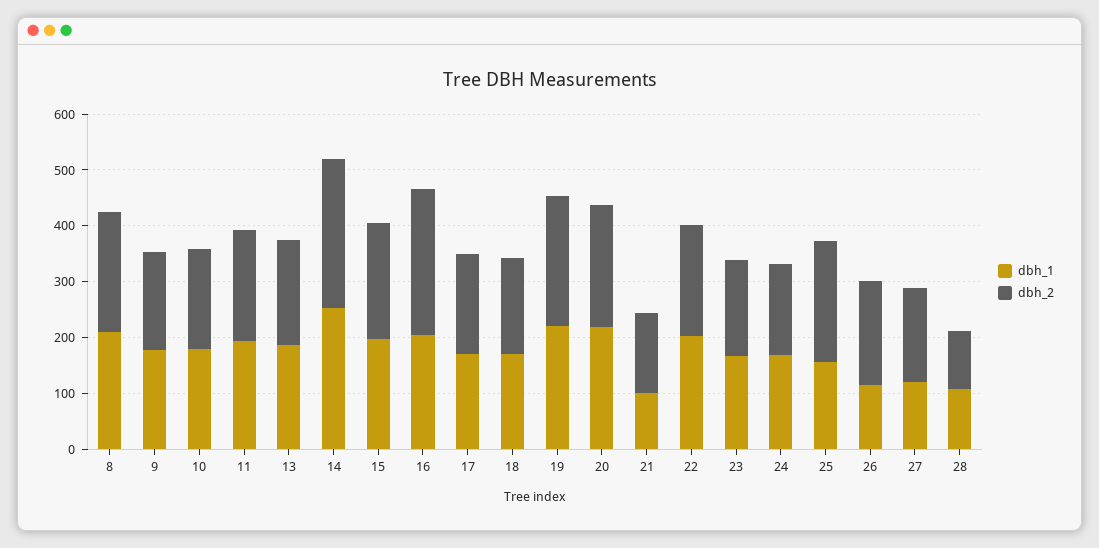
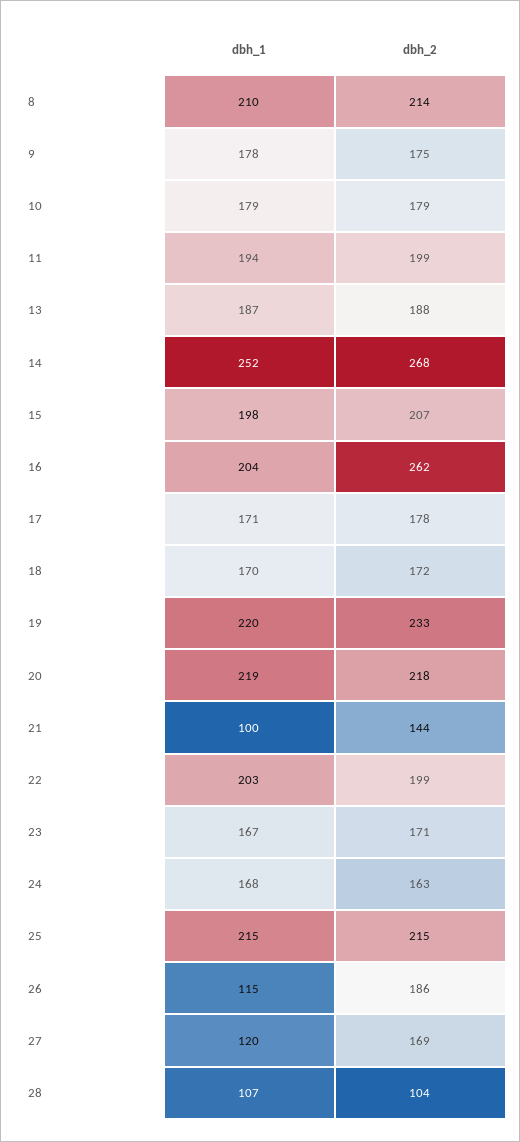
dbh_1, 25: 160 -> 215

